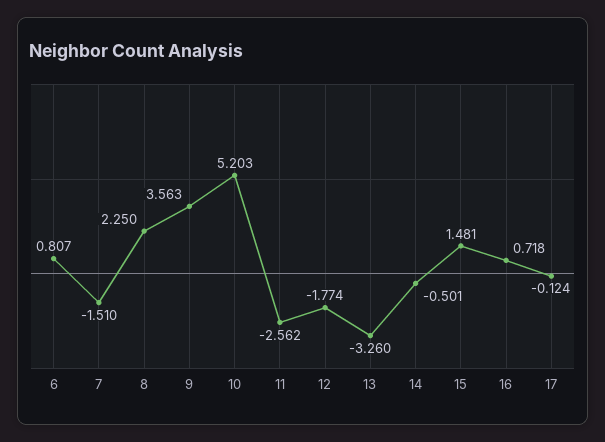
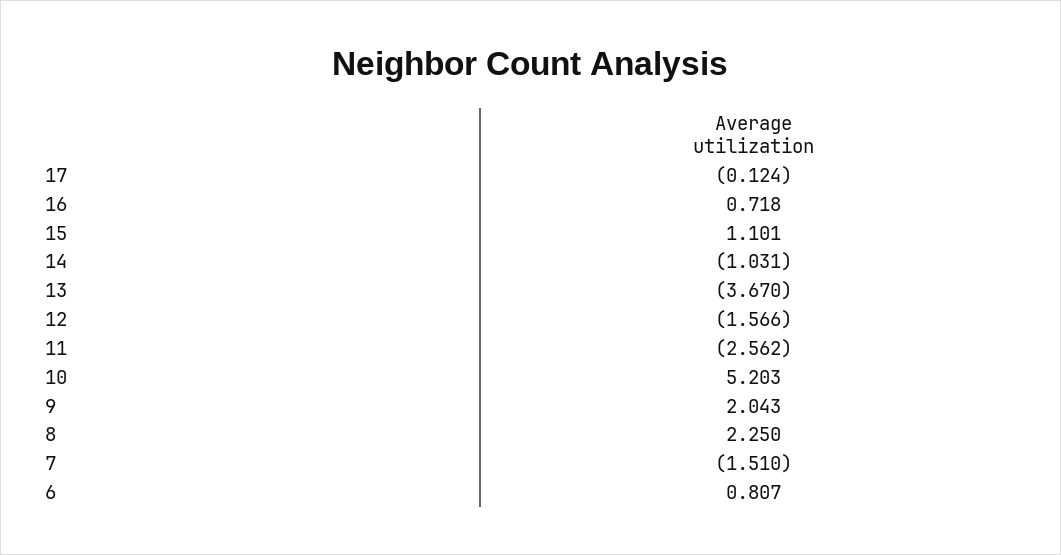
9: 3.563 -> 2.043
12: -1.774 -> -1.566
13: -3.26 -> -3.67
14: -0.501 -> -1.031
15: 1.481 -> 1.101

